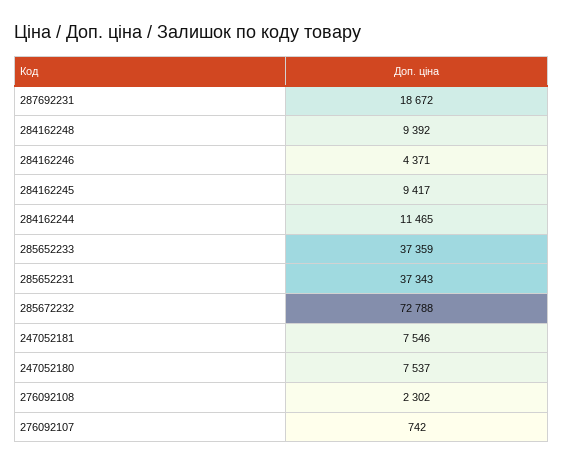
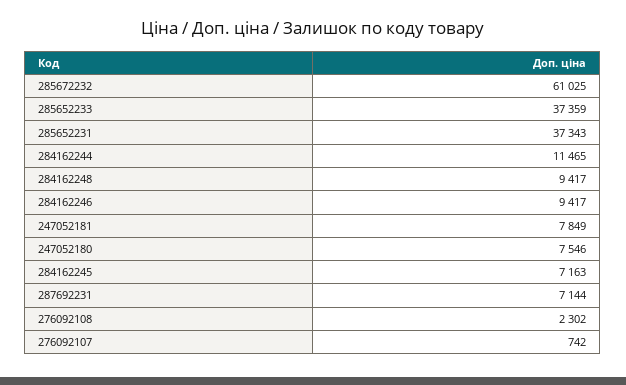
287692231: 18672 -> 7144
284162248: 9392 -> 9417
284162246: 4371 -> 9417
284162245: 9417 -> 7163
285672232: 72788 -> 61025
247052181: 7546 -> 7849
247052180: 7537 -> 7546

